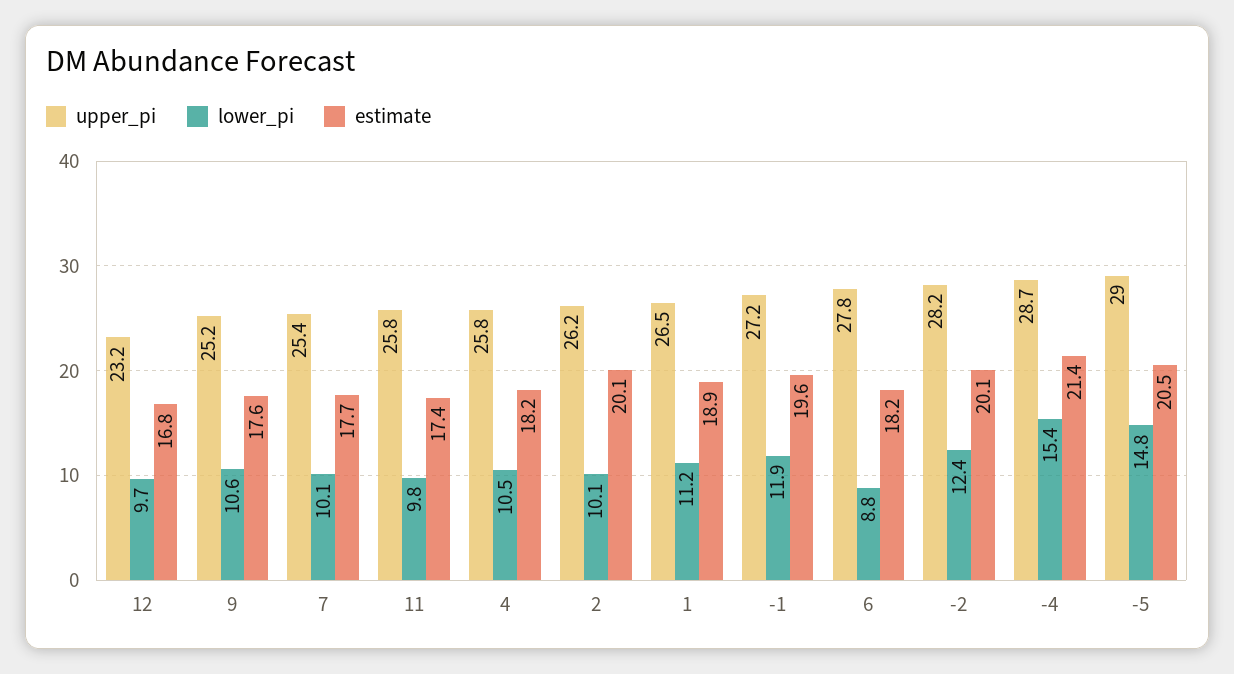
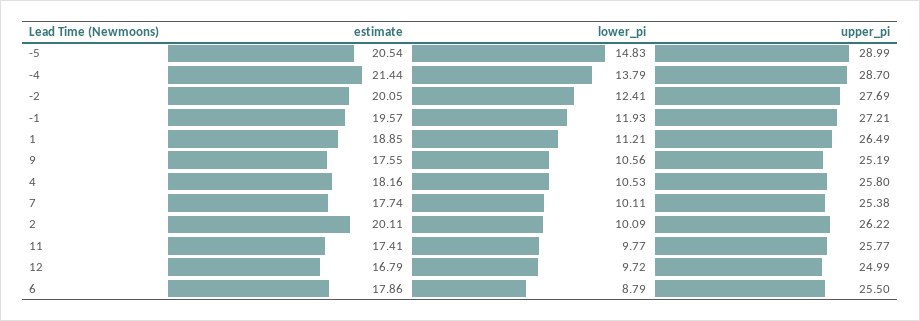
upper_pi, 12: 23.2 -> 24.99
upper_pi, 6: 27.8 -> 25.5
estimate, 6: 18.2 -> 17.86
upper_pi, -2: 28.2 -> 27.69
lower_pi, -4: 15.4 -> 13.79

